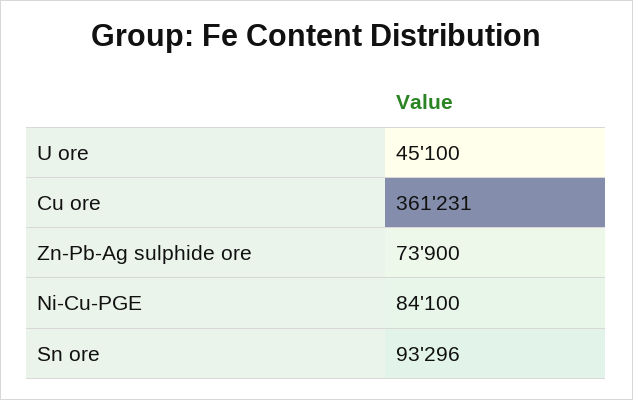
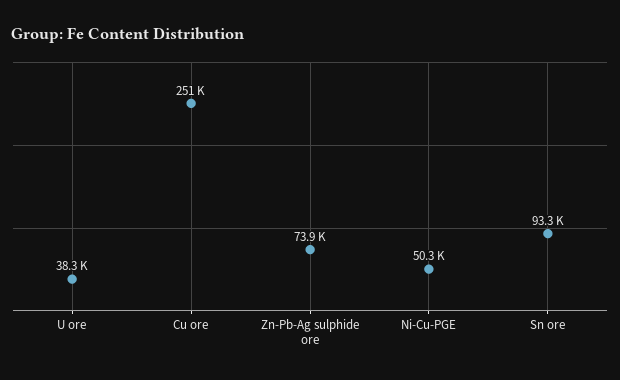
U ore: 45100 -> 38300
Cu ore: 361231 -> 251000
Ni-Cu-PGE: 84100 -> 50300

